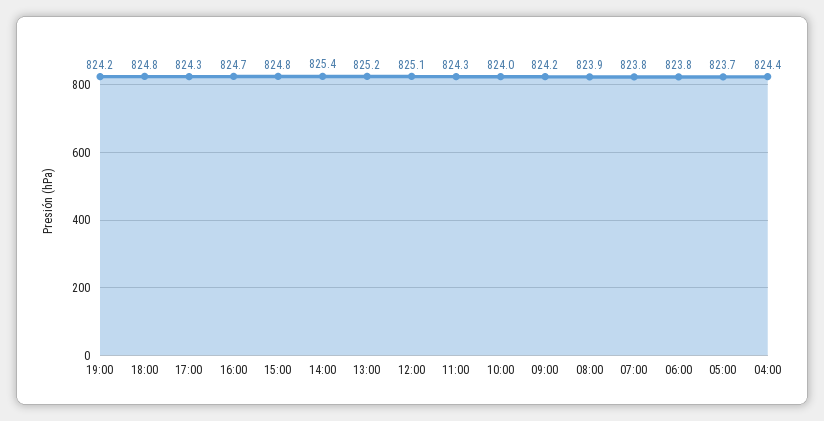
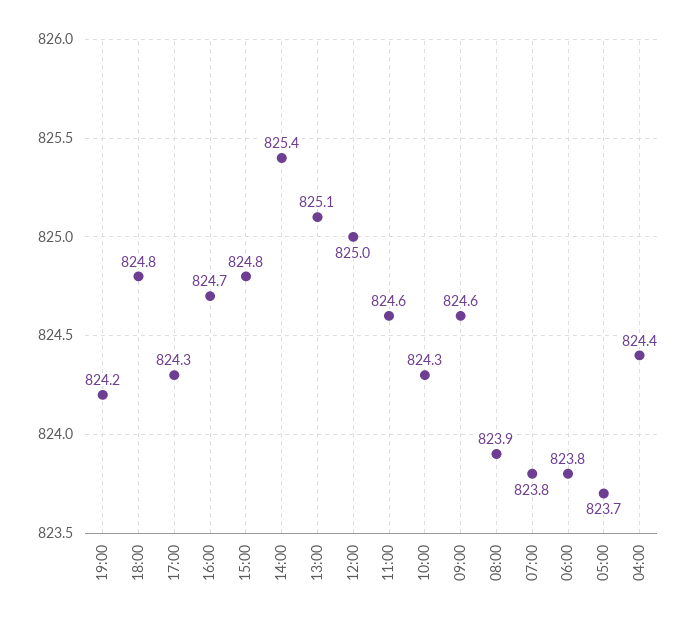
13:00: 825.2 -> 825.1
12:00: 825.1 -> 825
11:00: 824.3 -> 824.6
10:00: 824 -> 824.3
09:00: 824.2 -> 824.6

